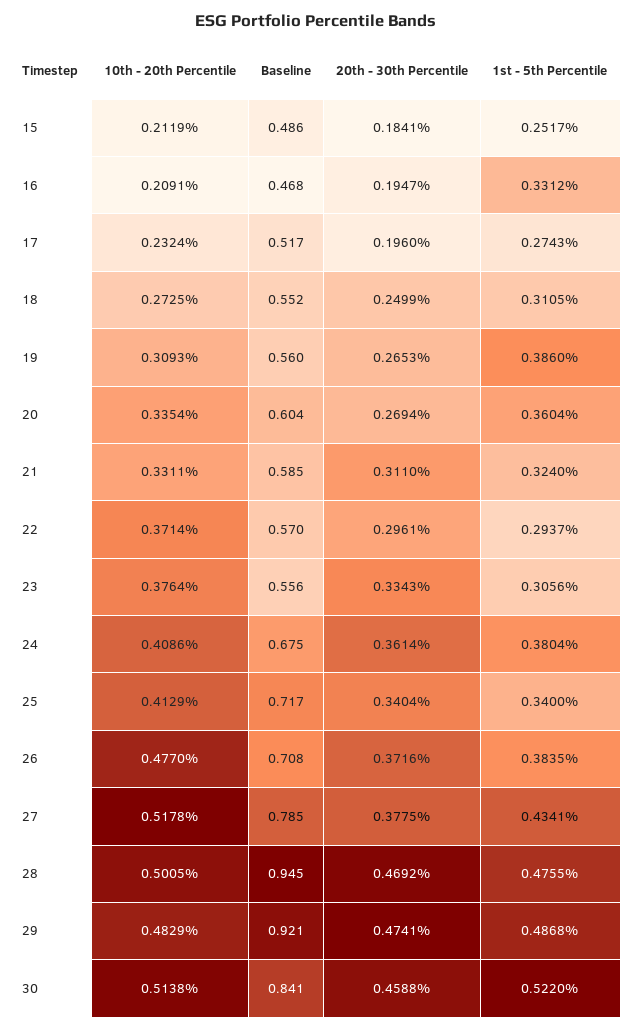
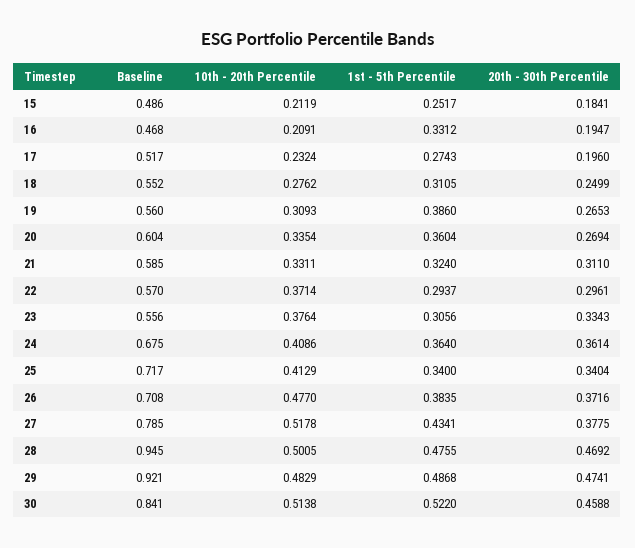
10th - 20th Percentile, 18: 0.2725 -> 0.2762
1st - 5th Percentile, 24: 0.3804 -> 0.364

